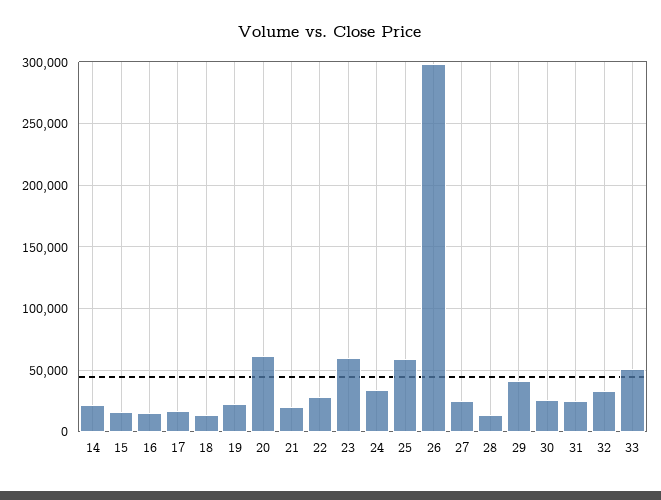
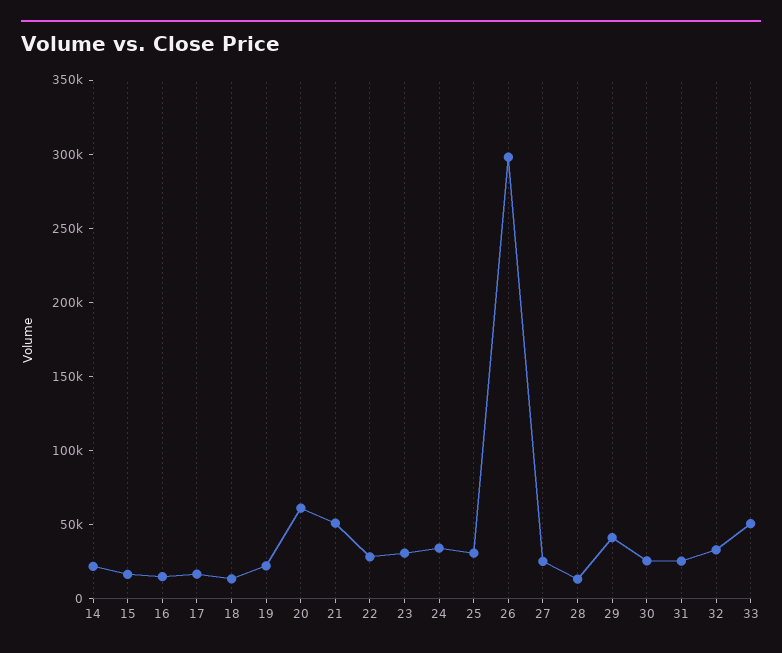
21: 20000 -> 50000
23: 60000 -> 30000
25: 60000 -> 30000

